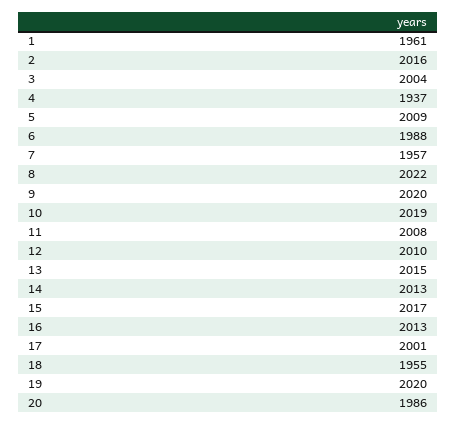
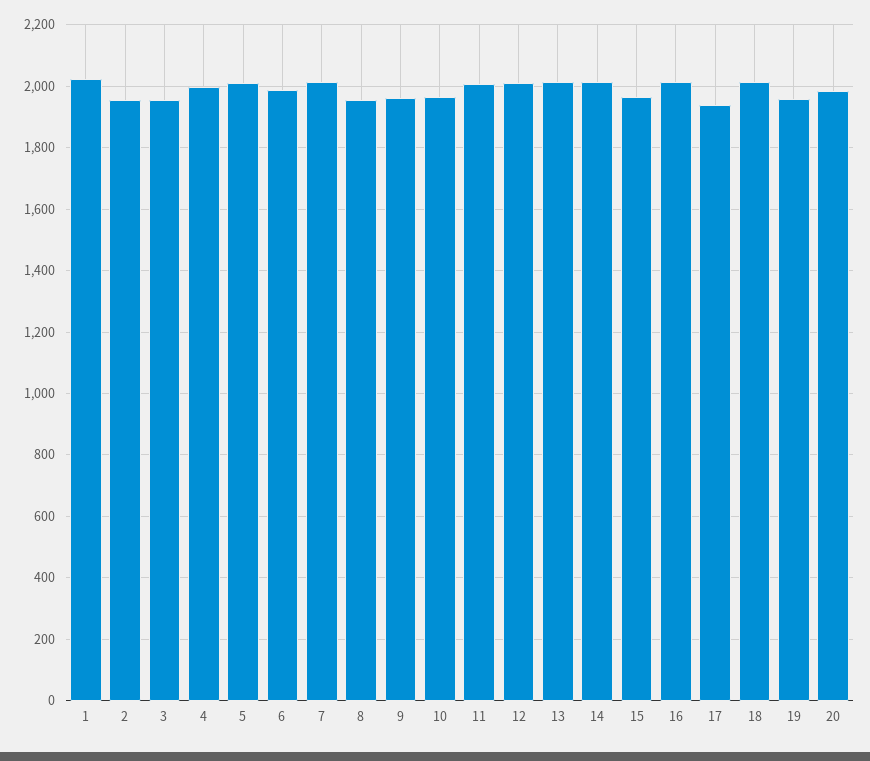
1: 1961 -> 2020
2: 2016 -> 1960
3: 2004 -> 1960
4: 1937 -> 2000
7: 1957 -> 2020
8: 2022 -> 1960
9: 2020 -> 1960
10: 2019 -> 1960
15: 2017 -> 1960
17: 2001 -> 1940
18: 1955 -> 2020
19: 2020 -> 1960

